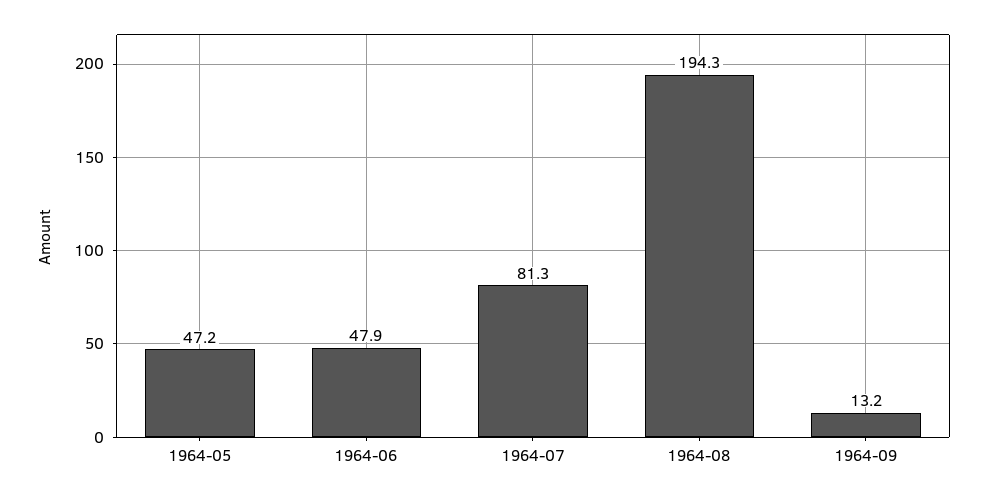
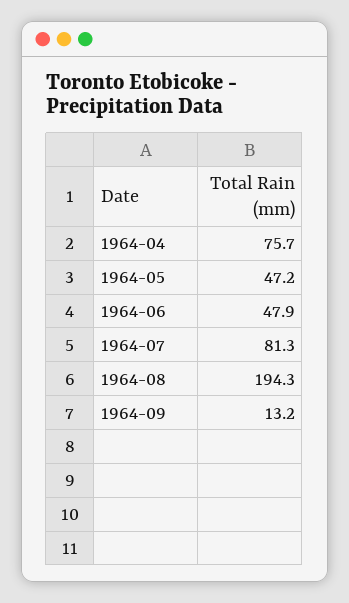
1964-04: none -> 75.7

